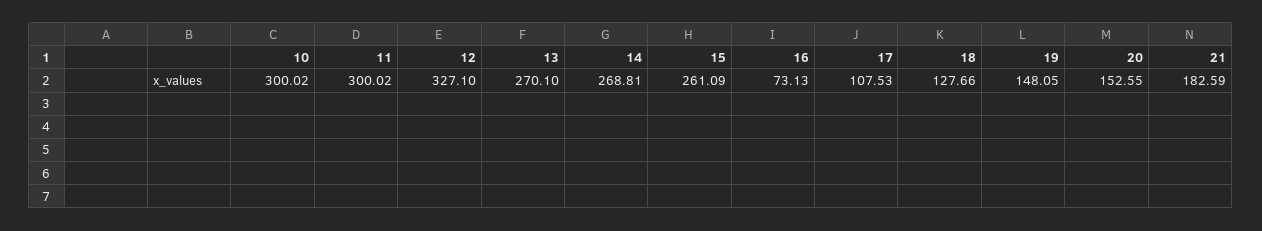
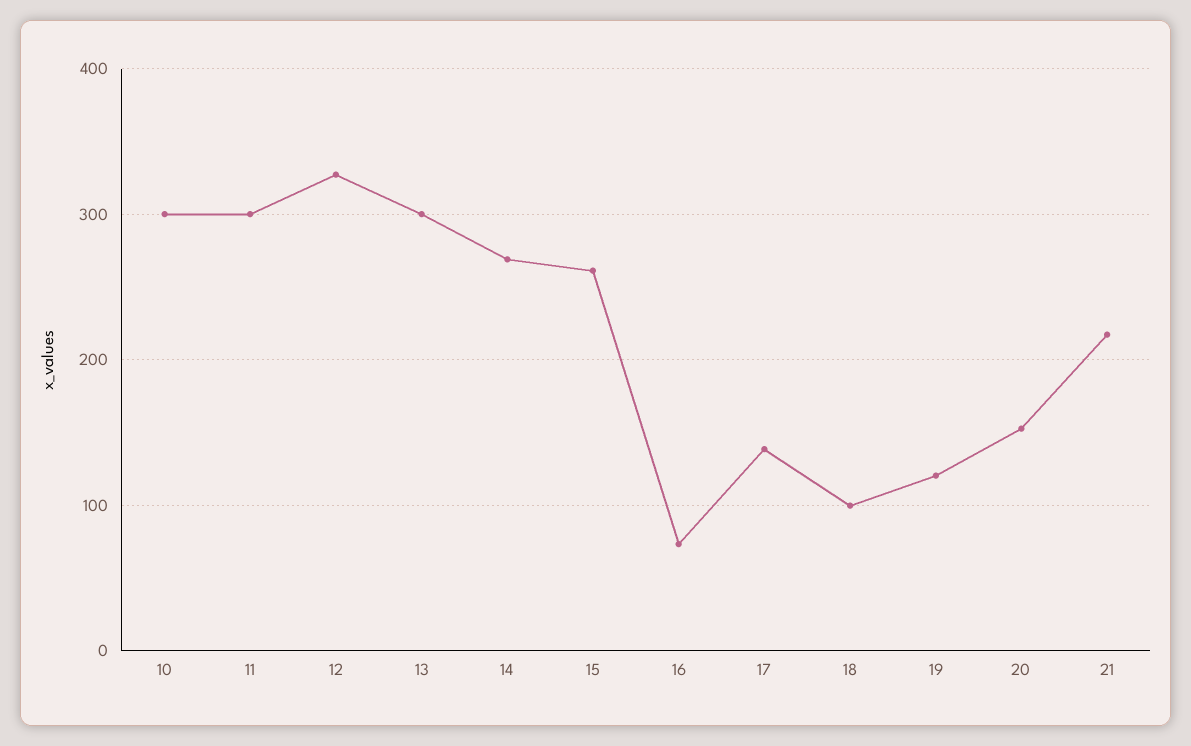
13: 270.1 -> 300
17: 107.53 -> 140
18: 127.66 -> 100
19: 148.05 -> 120
21: 182.59 -> 220

